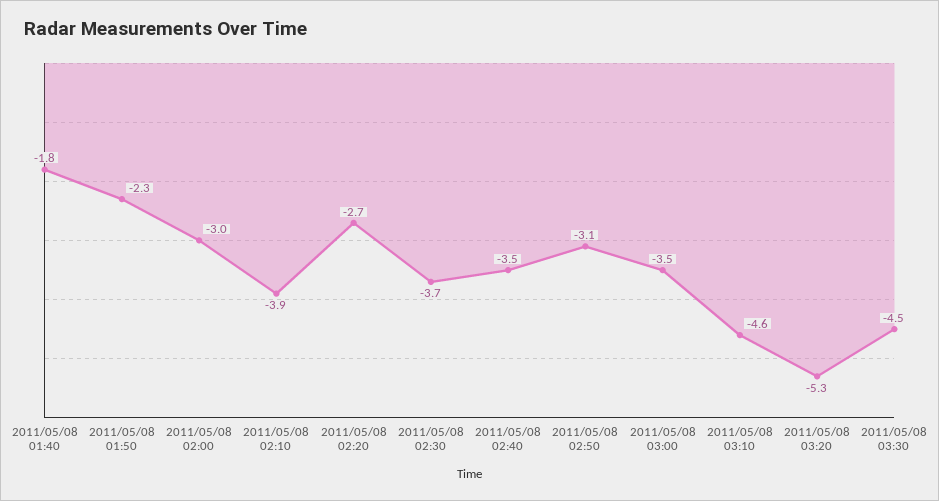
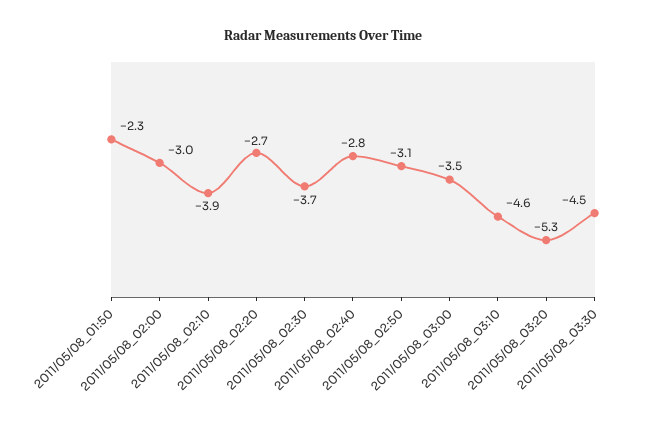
2011/05/08 01:40: -1.8 -> none
2011/05/08 02:40: -3.5 -> -2.8

